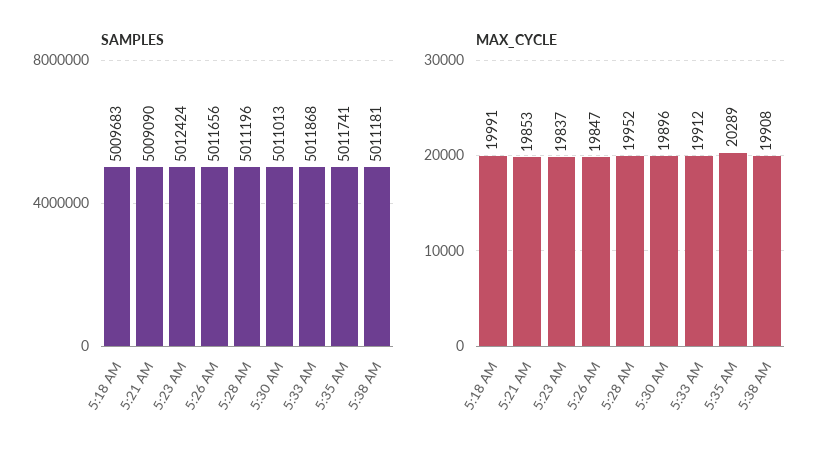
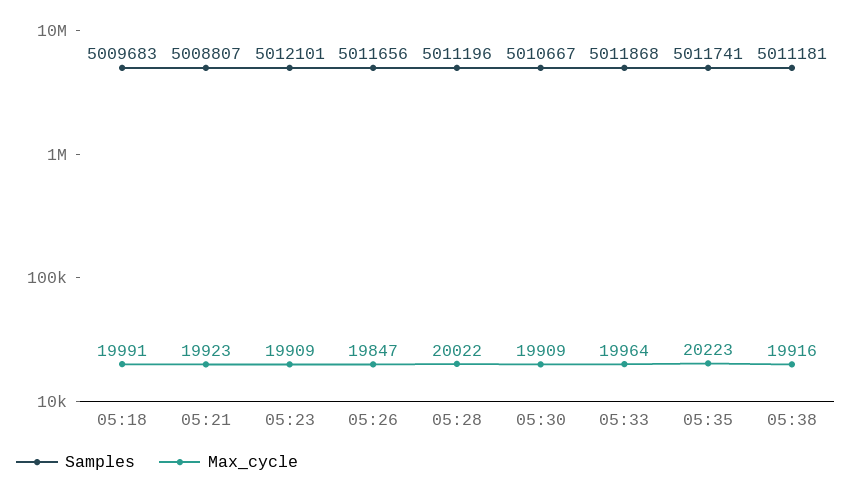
SAMPLES, 5:21 AM: 5009090 -> 5008807
SAMPLES, 5:23 AM: 5012424 -> 5012101
SAMPLES, 5:30 AM: 5011013 -> 5010667
MAX_CYCLE, 5:21 AM: 19853 -> 19923
MAX_CYCLE, 5:23 AM: 19837 -> 19909
MAX_CYCLE, 5:28 AM: 19952 -> 20022
MAX_CYCLE, 5:30 AM: 19896 -> 19909
MAX_CYCLE, 5:33 AM: 19912 -> 19964
MAX_CYCLE, 5:35 AM: 20289 -> 20223
MAX_CYCLE, 5:38 AM: 19908 -> 19916

